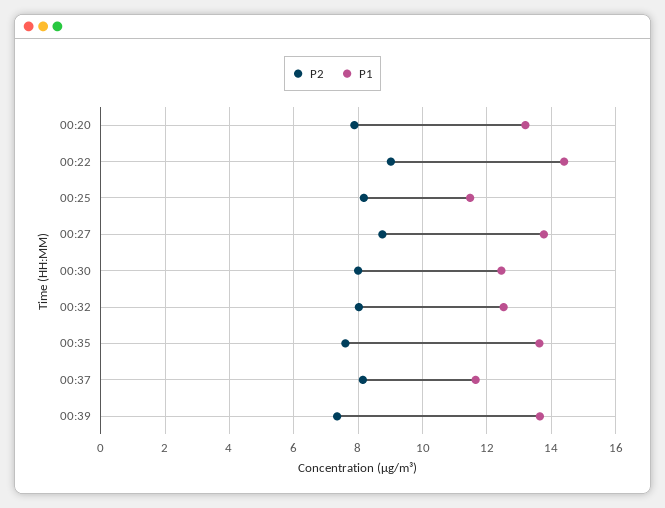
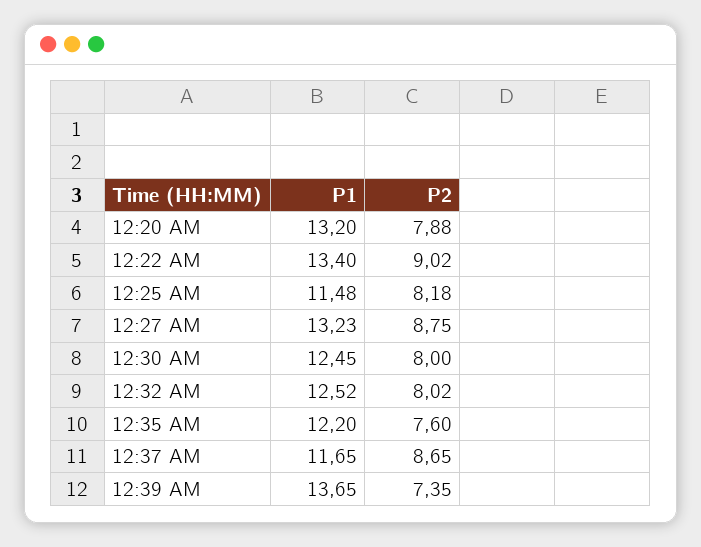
P1, 00:22: 14.4 -> 13.4
P1, 00:27: 13.8 -> 13.23
P1, 00:35: 13.6 -> 12.2
P2, 00:37: 8.2 -> 8.65

